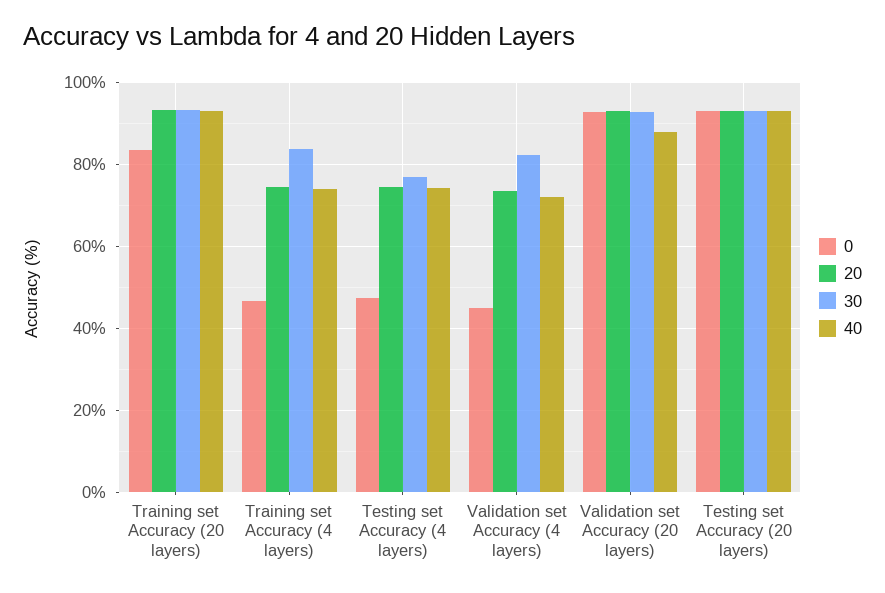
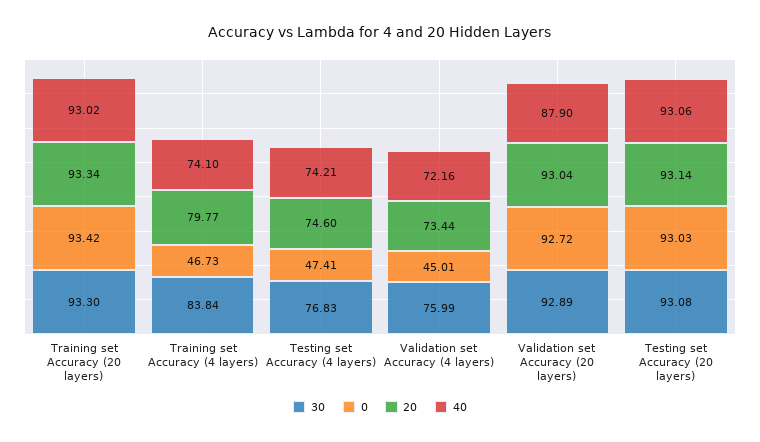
0, Training set Accuracy (20 layers): 84 -> 93.42
20, Training set Accuracy (4 layers): 74 -> 79.77
30, Validation set Accuracy (4 layers): 82 -> 75.99

